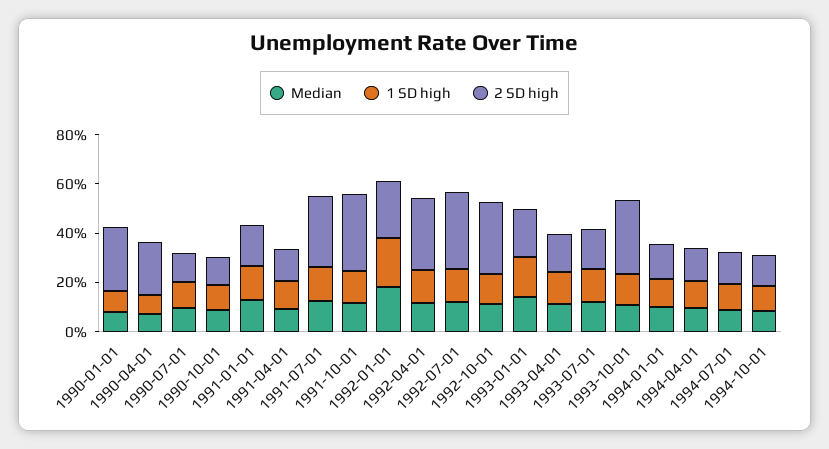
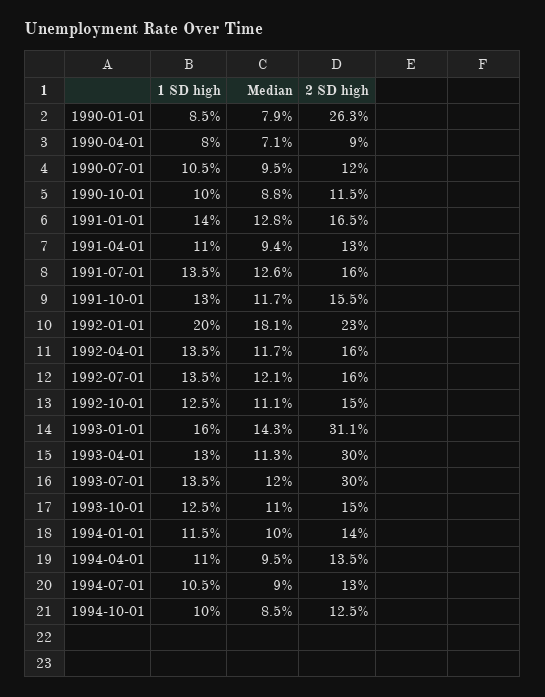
2 SD high, 1990-04-01: 20 -> 9
2 SD high, 1991-07-01: 30 -> 16
2 SD high, 1991-10-01: 30 -> 15.5
2 SD high, 1992-04-01: 30 -> 16
2 SD high, 1992-07-01: 30 -> 16
2 SD high, 1992-10-01: 30 -> 15
2 SD high, 1993-01-01: 20 -> 31.1
2 SD high, 1993-04-01: 15 -> 30
2 SD high, 1993-07-01: 15 -> 30
2 SD high, 1993-10-01: 30 -> 15

